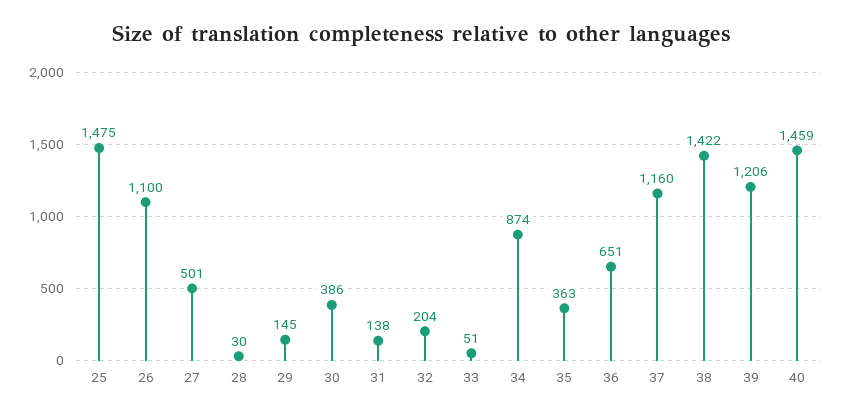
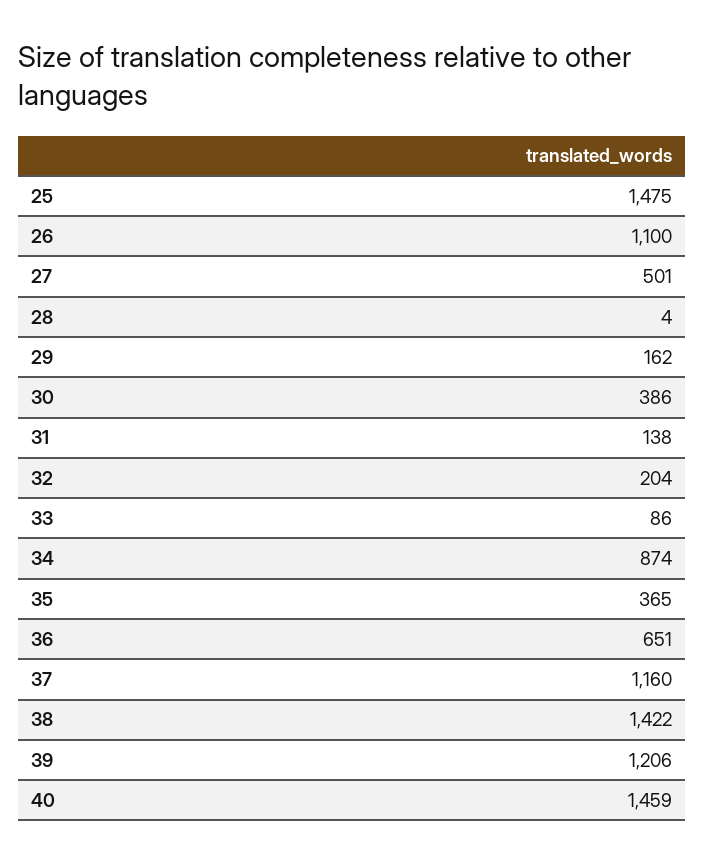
28: 30 -> 4
29: 145 -> 162
33: 51 -> 86
35: 363 -> 365

